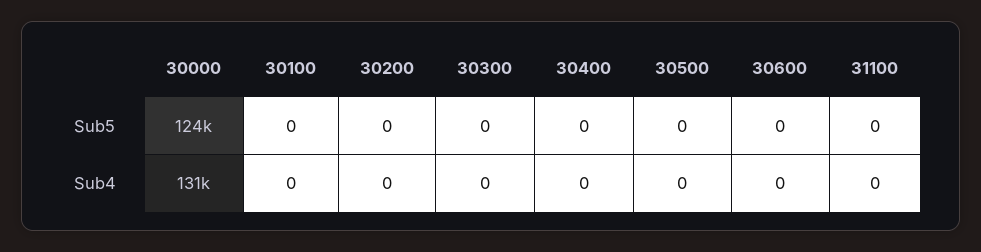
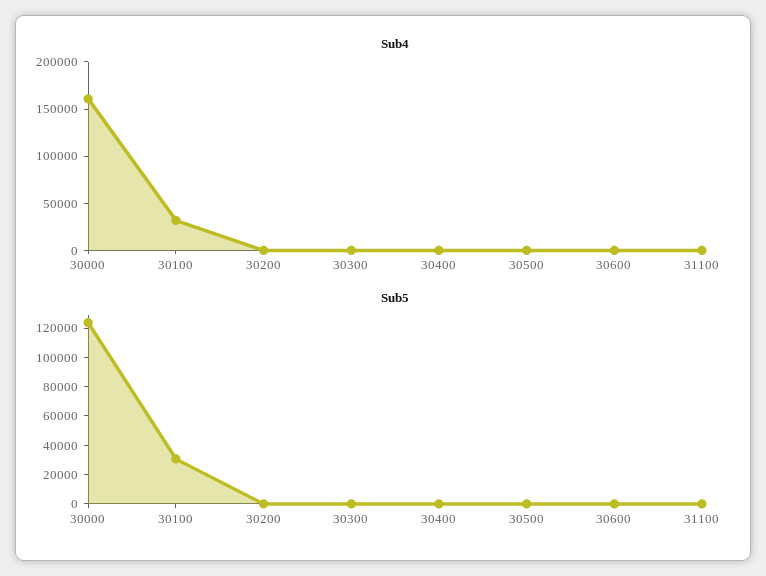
Sub5, 30100: 0 -> 30000
Sub4, 30000: 131000 -> 160000
Sub4, 30100: 0 -> 30000

